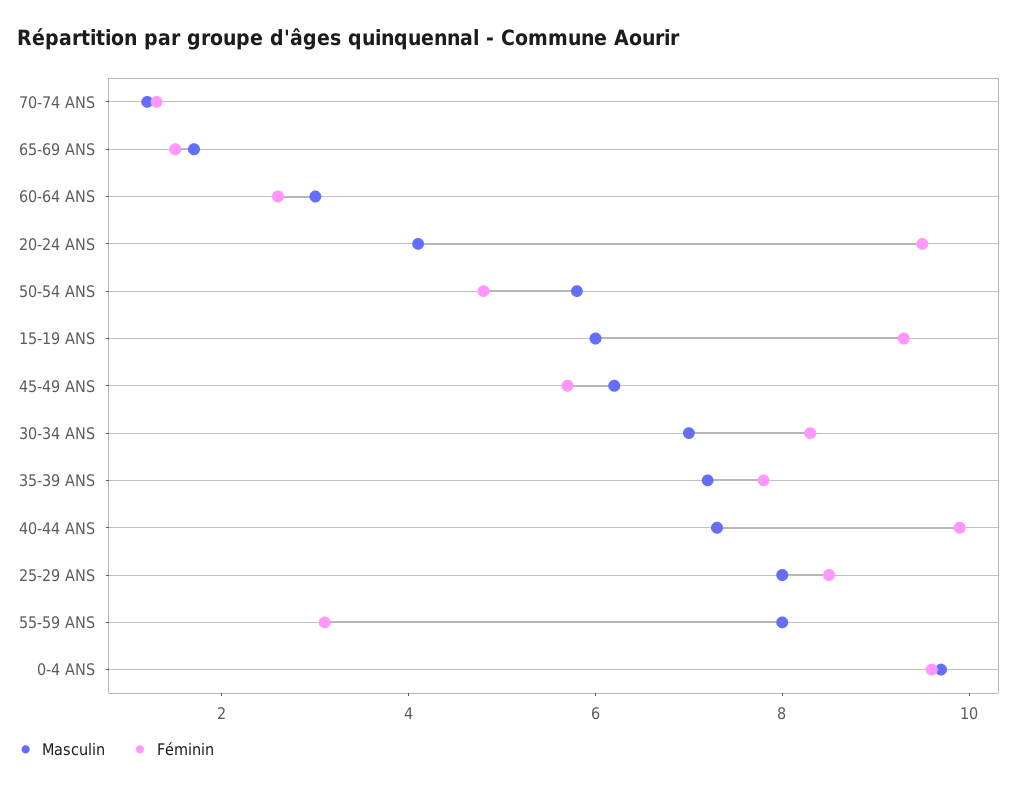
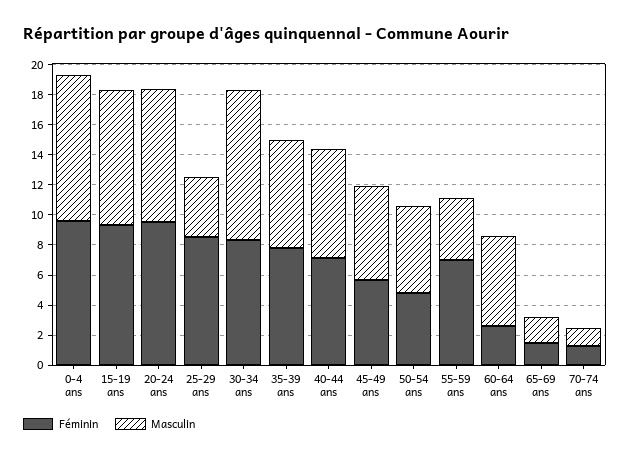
Masculin, 60-64 ANS: 3 -> 6
Masculin, 20-24 ANS: 4 -> 9
Masculin, 15-19 ANS: 6 -> 9
Masculin, 30-34 ANS: 7 -> 10
Féminin, 40-44 ANS: 10 -> 7
Masculin, 25-29 ANS: 8 -> 4
Masculin, 55-59 ANS: 8 -> 4
Féminin, 55-59 ANS: 3 -> 7

